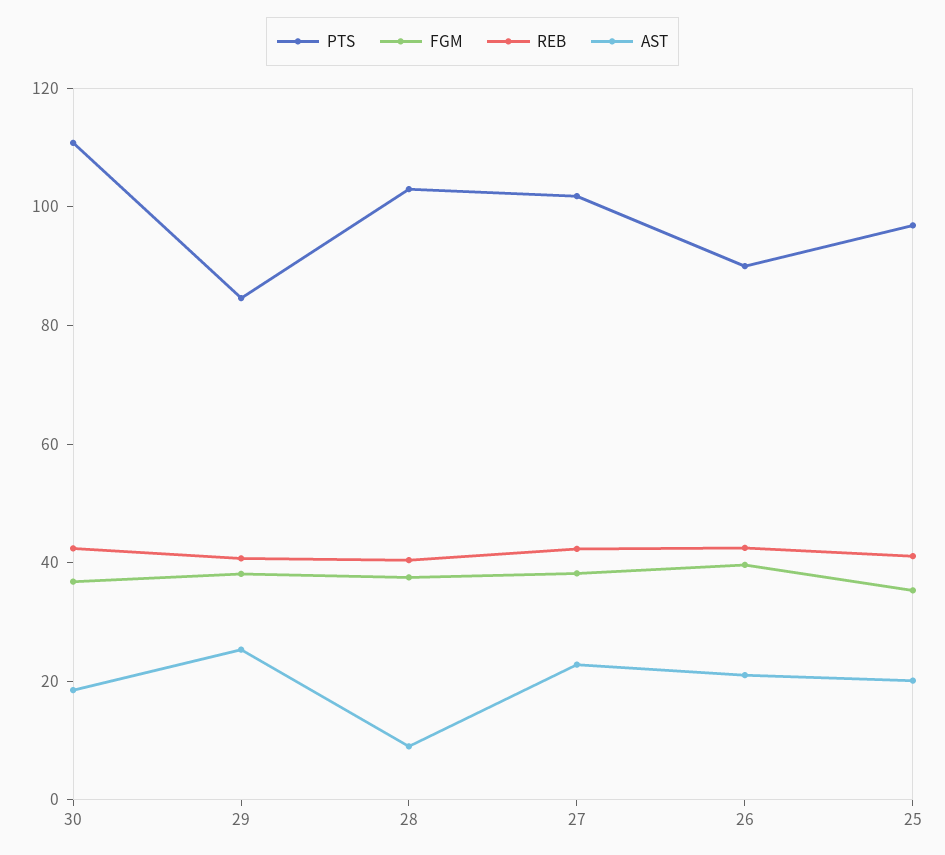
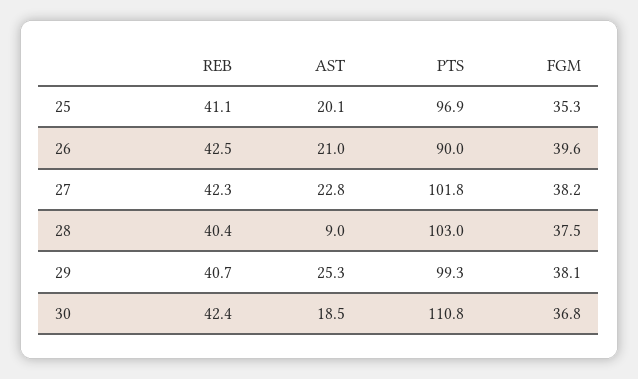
PTS, 29: 85 -> 99.3

